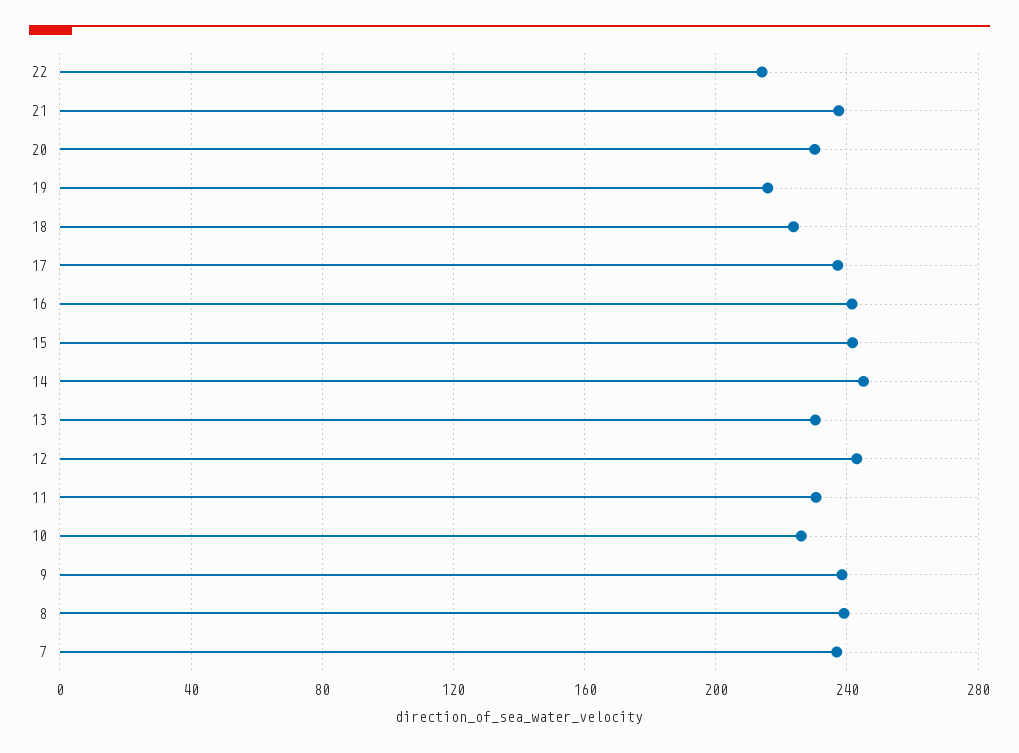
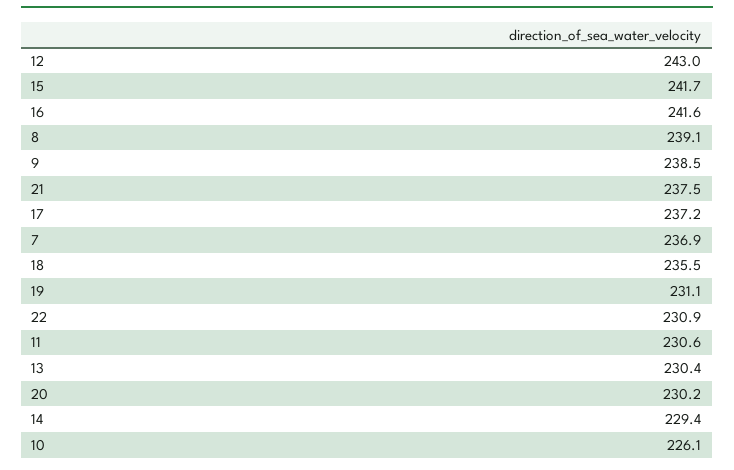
22: 215 -> 230.9
19: 215 -> 231.1
18: 225 -> 235.5
14: 245 -> 229.4

